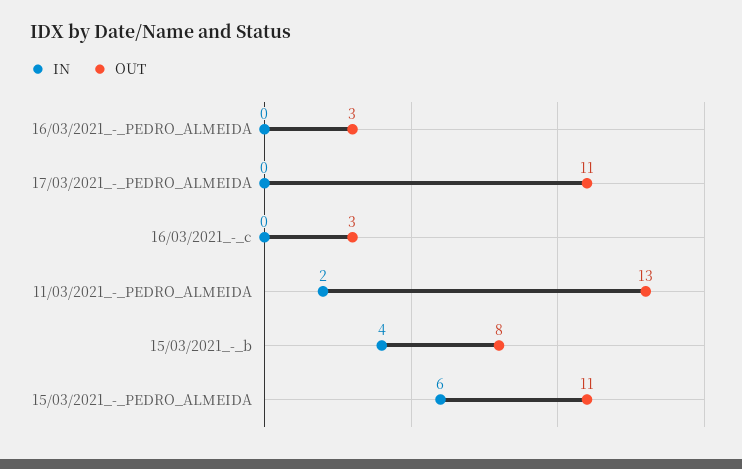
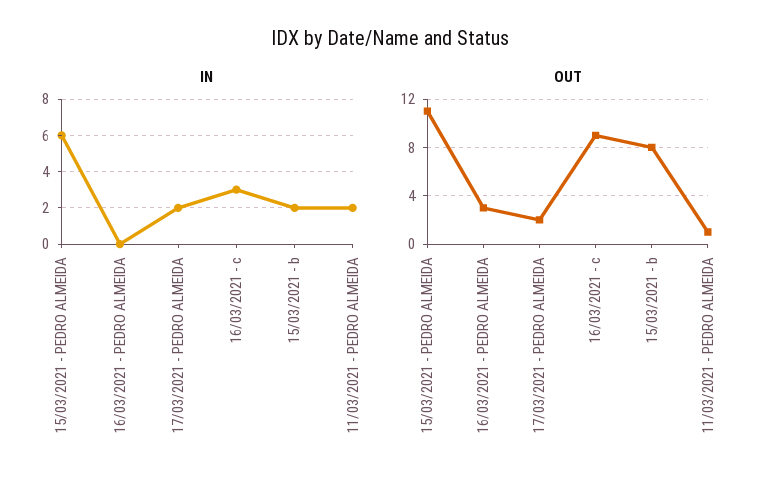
IN, 17/03/2021_-_PEDRO_ALMEIDA: 0 -> 2
OUT, 17/03/2021_-_PEDRO_ALMEIDA: 11 -> 2
IN, 16/03/2021_-_c: 0 -> 3
OUT, 16/03/2021_-_c: 3 -> 9
OUT, 11/03/2021_-_PEDRO_ALMEIDA: 13 -> 1
IN, 15/03/2021_-_b: 4 -> 2

